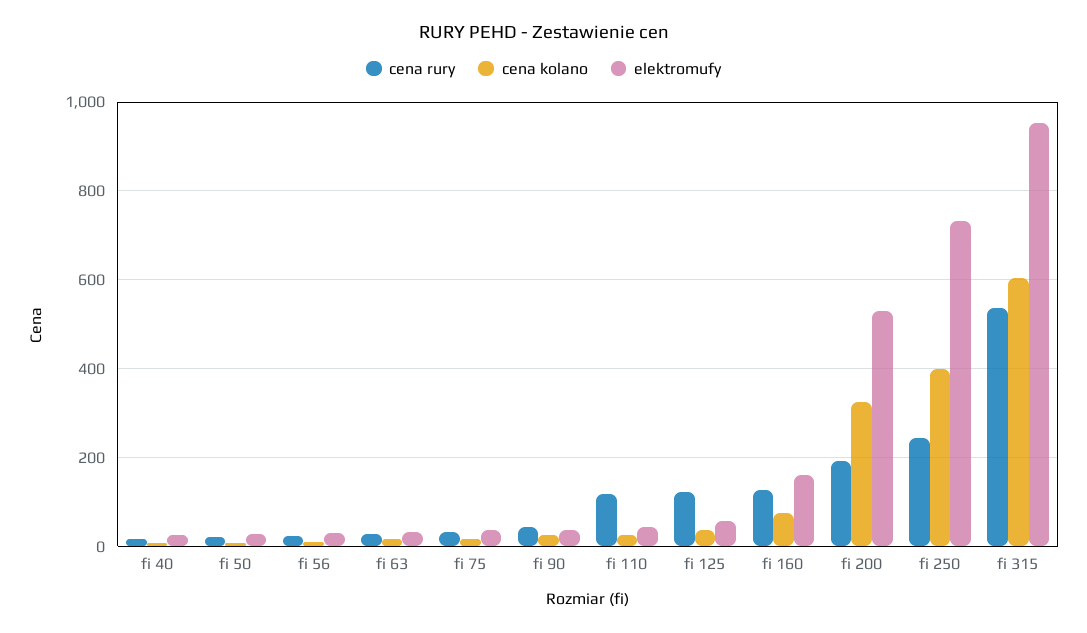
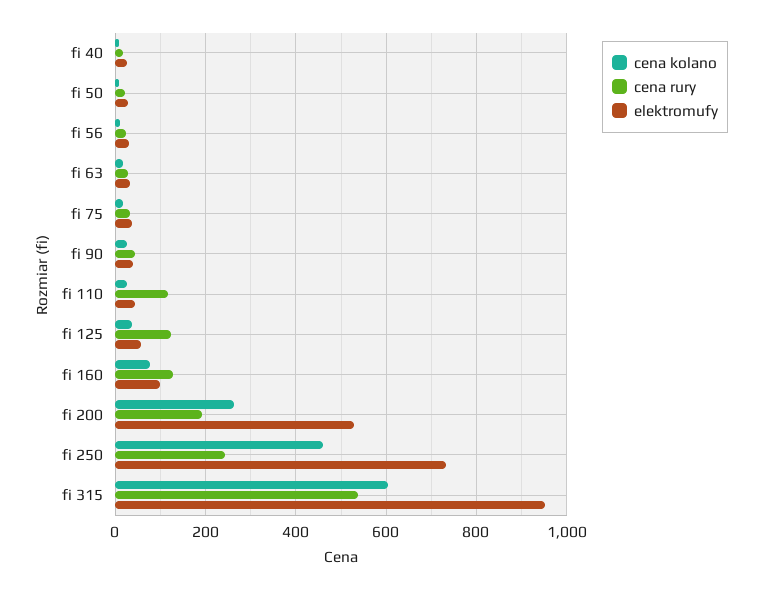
elektromufy, fi 160: 160 -> 100
cena kolano, fi 200: 320 -> 260
cena kolano, fi 250: 400 -> 460

